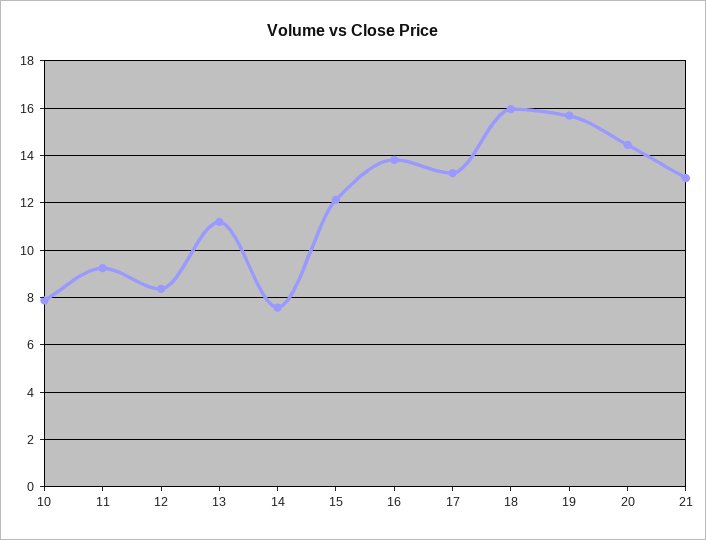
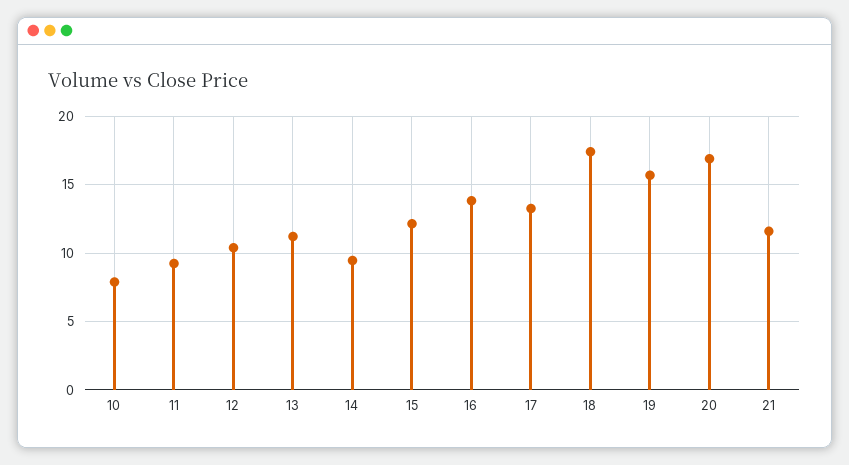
12: 8.5 -> 10.5
14: 7.5 -> 9.5
18: 16 -> 17.5
20: 14.5 -> 17
21: 13 -> 11.5

